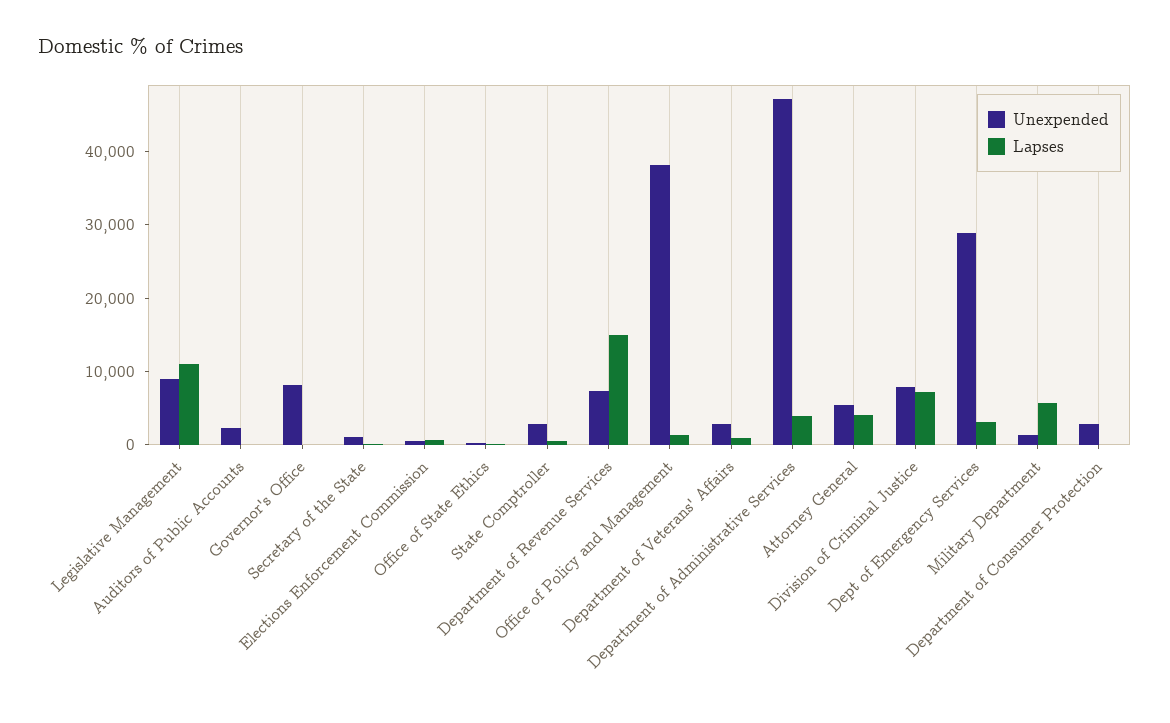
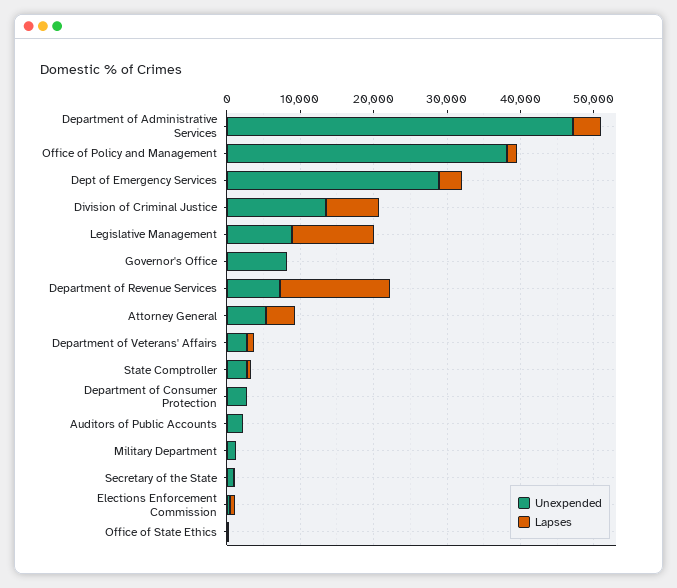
Unexpended, Division of Criminal Justice: 8000 -> 14000
Lapses, Military Department: 6000 -> 0

